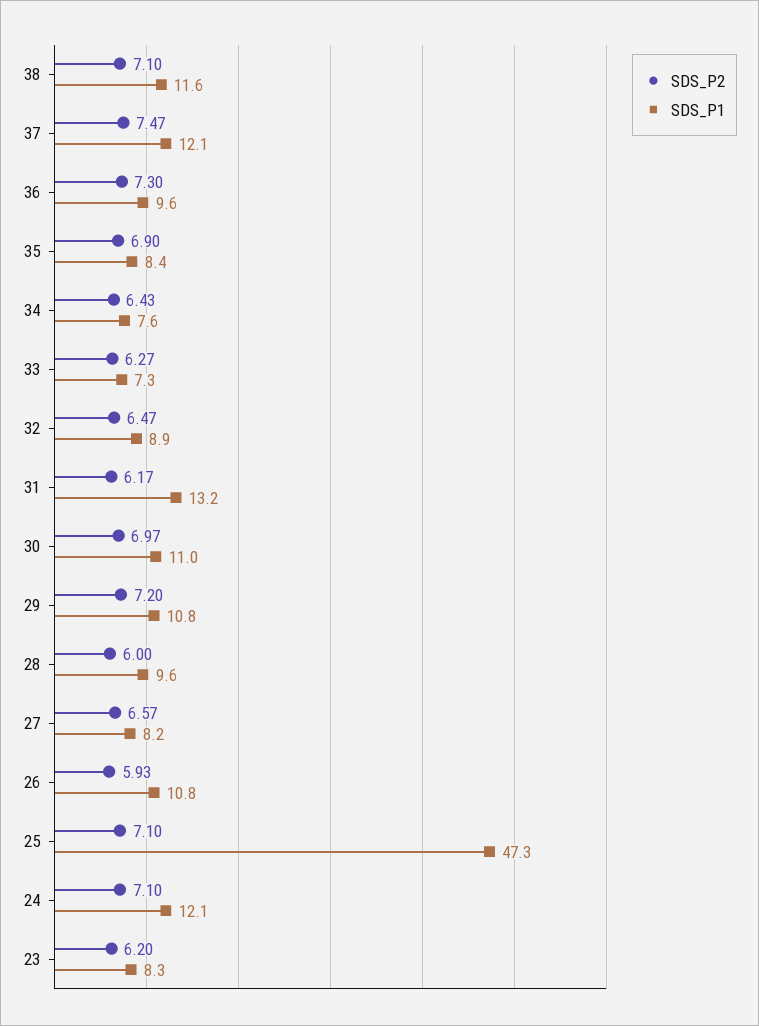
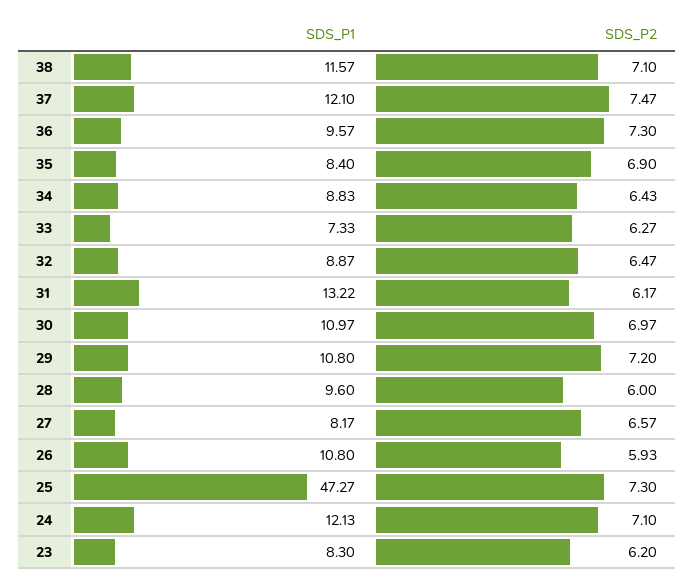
SDS_P1, 34: 7.6 -> 8.83
SDS_P2, 25: 7.1 -> 7.3

